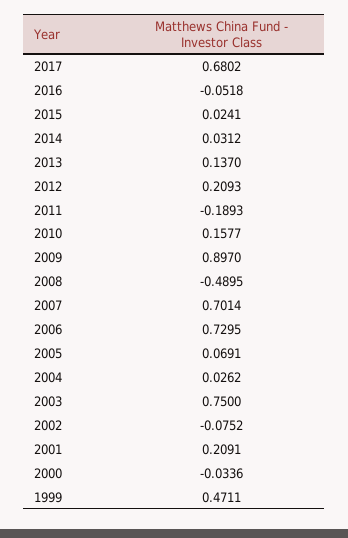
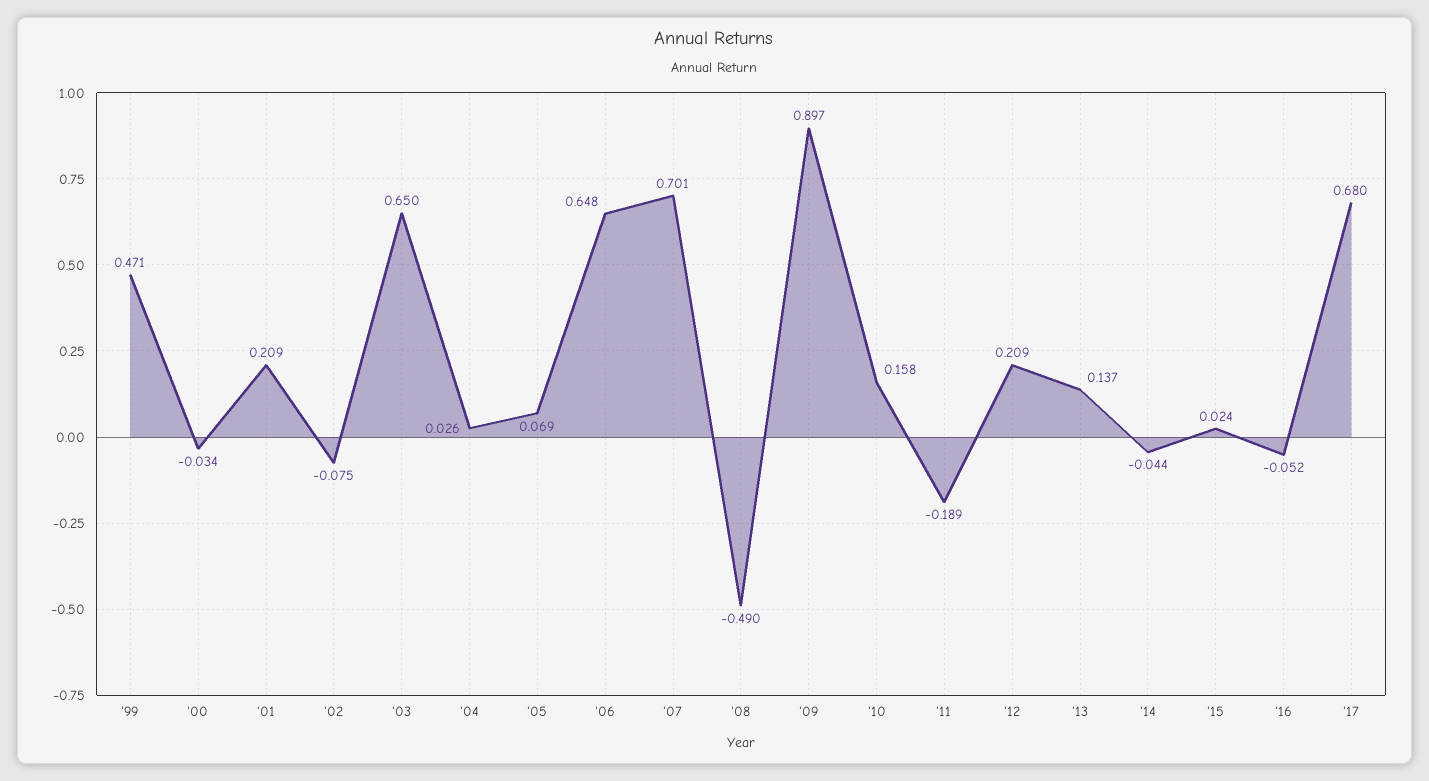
2014: 0.0312 -> -0.044
2006: 0.7295 -> 0.648
2003: 0.75 -> 0.65

